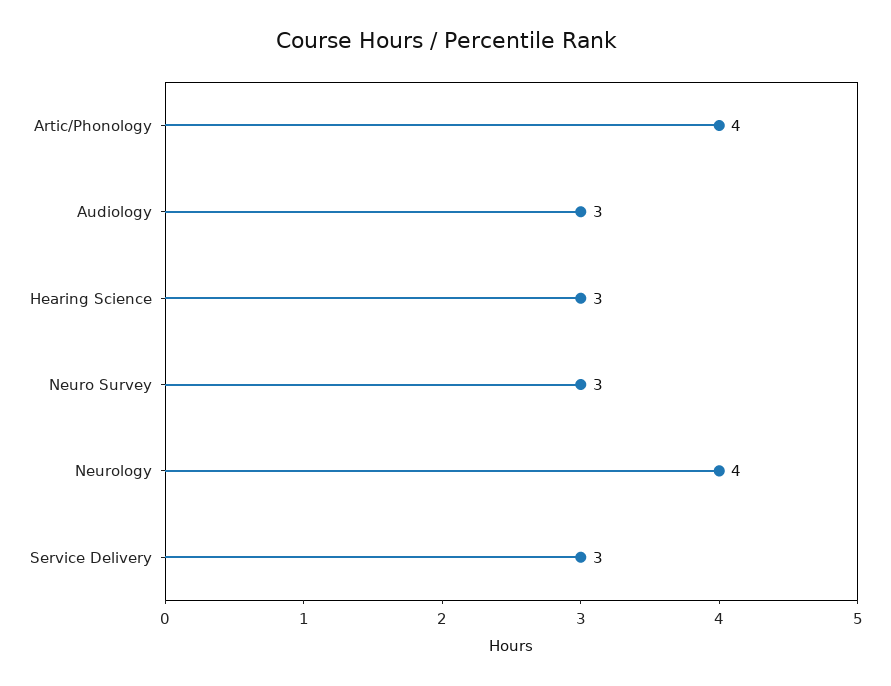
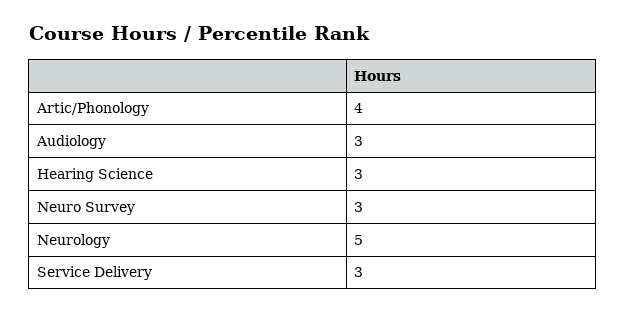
Neurology: 4 -> 5

